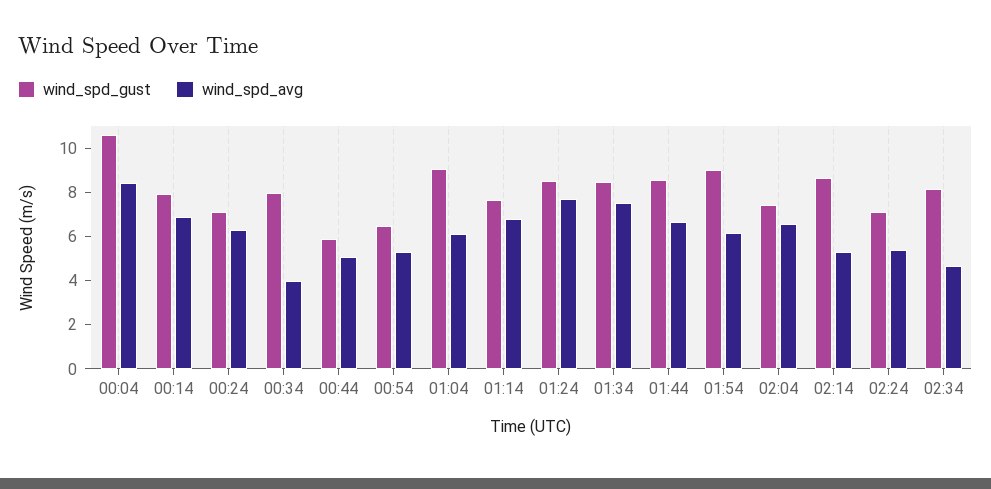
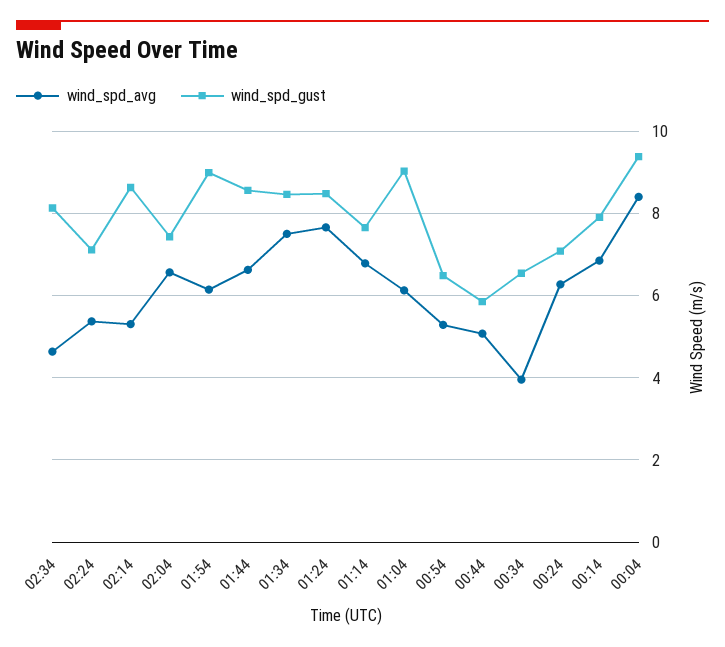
wind_spd_gust, 00:04: 10.5 -> 9.4
wind_spd_gust, 00:34: 8 -> 6.6

